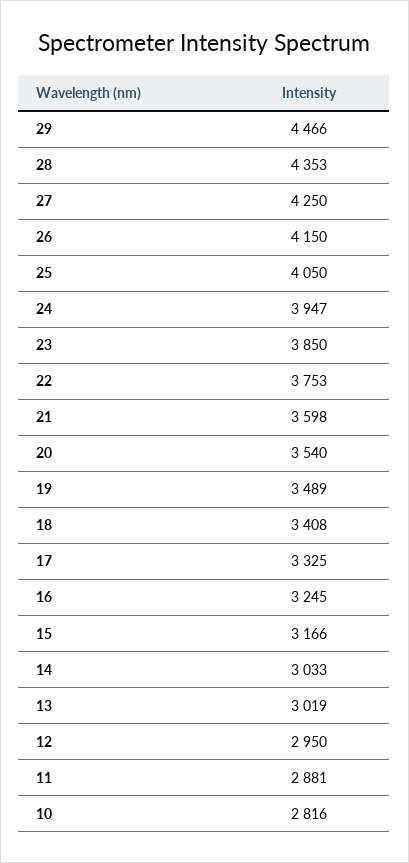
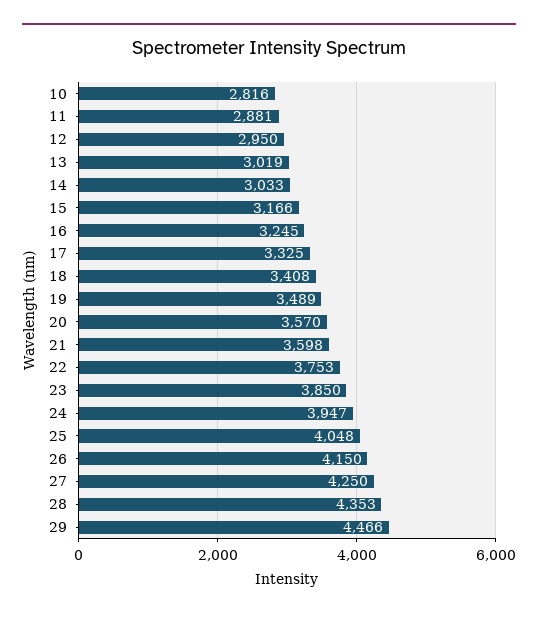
25: 4050 -> 4048
20: 3540 -> 3570

